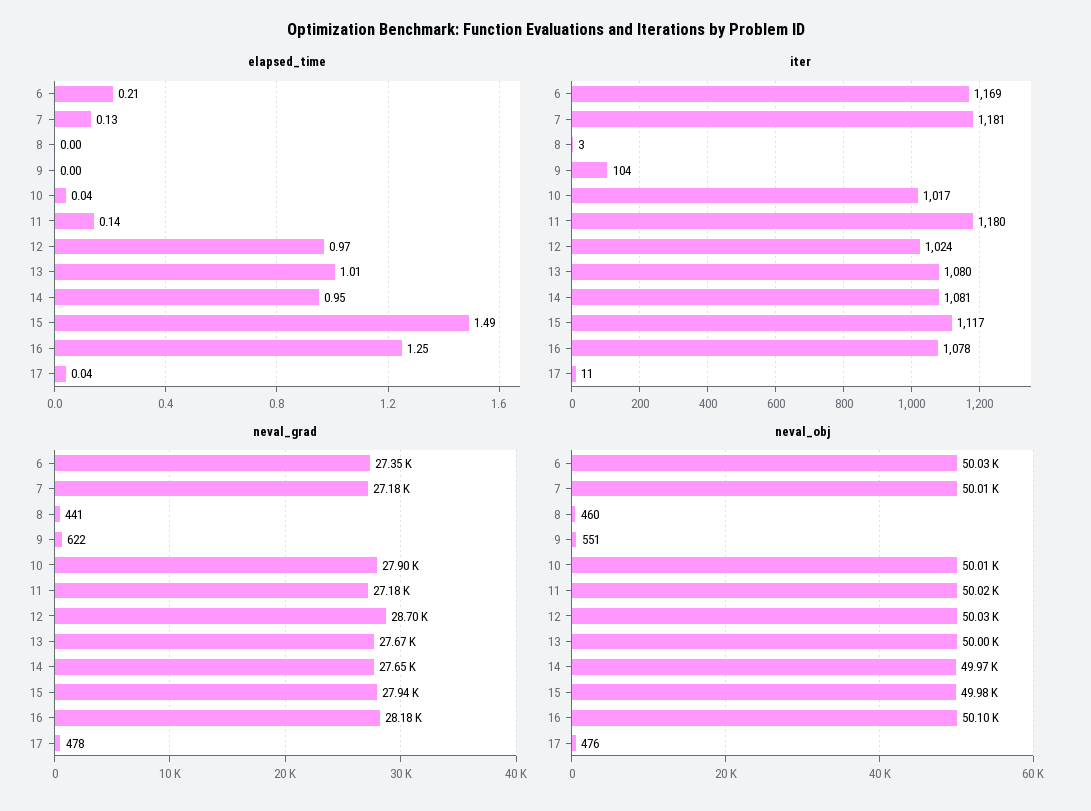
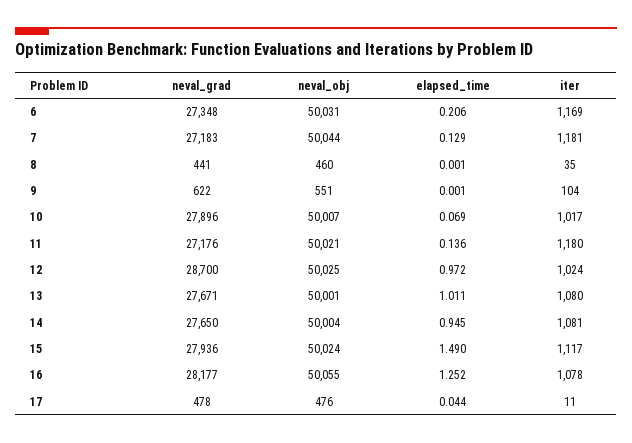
elapsed_time, 10: 0.04 -> 0.069
iter, 8: 3 -> 35
neval_obj, 7: 50010 -> 50044
neval_obj, 14: 49970 -> 50004
neval_obj, 15: 49980 -> 50024
neval_obj, 16: 50100 -> 50055

